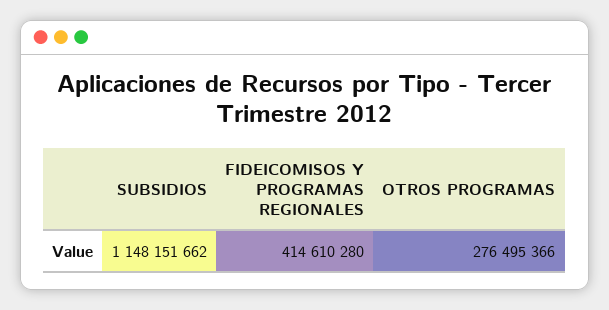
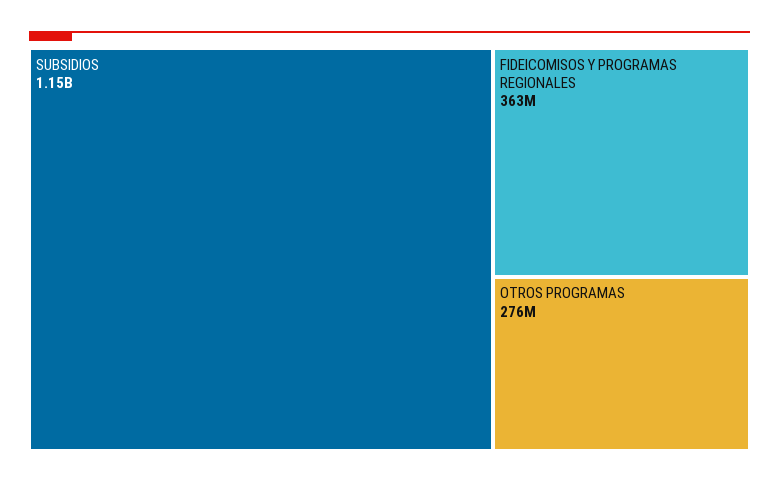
FIDEICOMISOS Y PROGRAMAS REGIONALES: 414610280 -> 363000000

